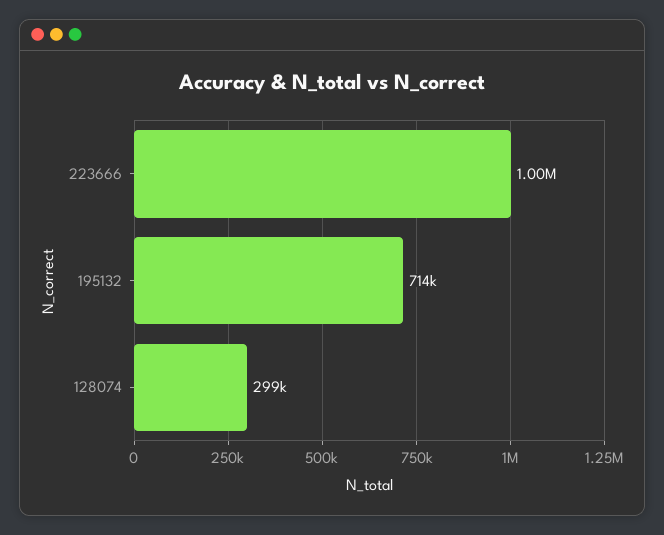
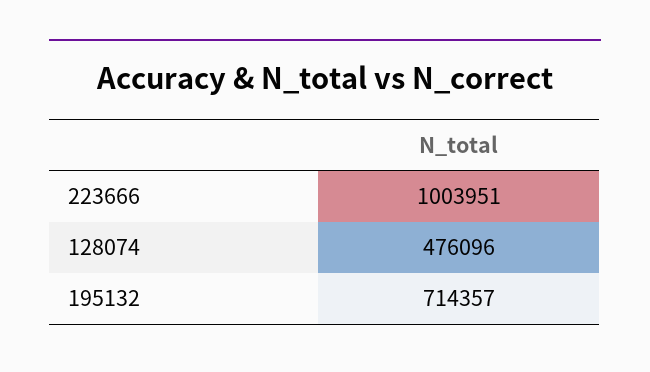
128074: 299000 -> 476096

